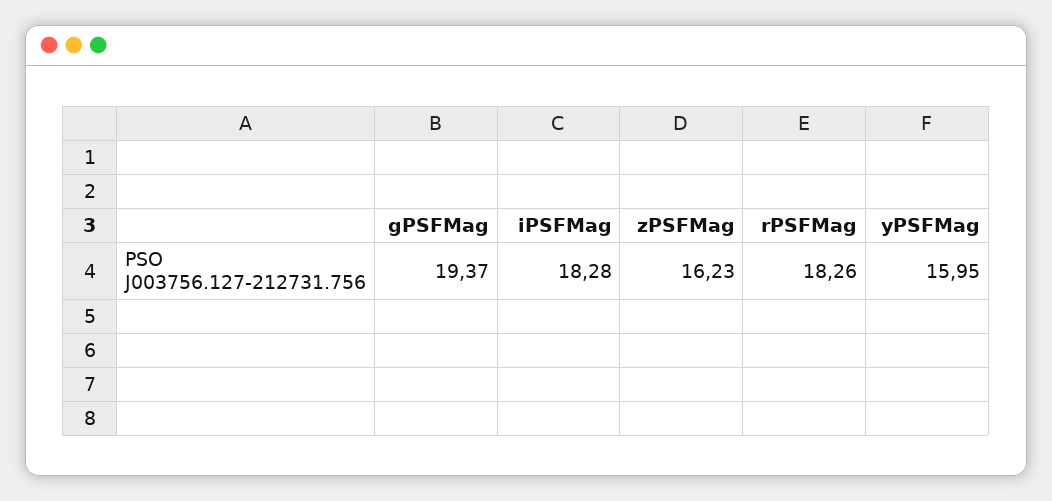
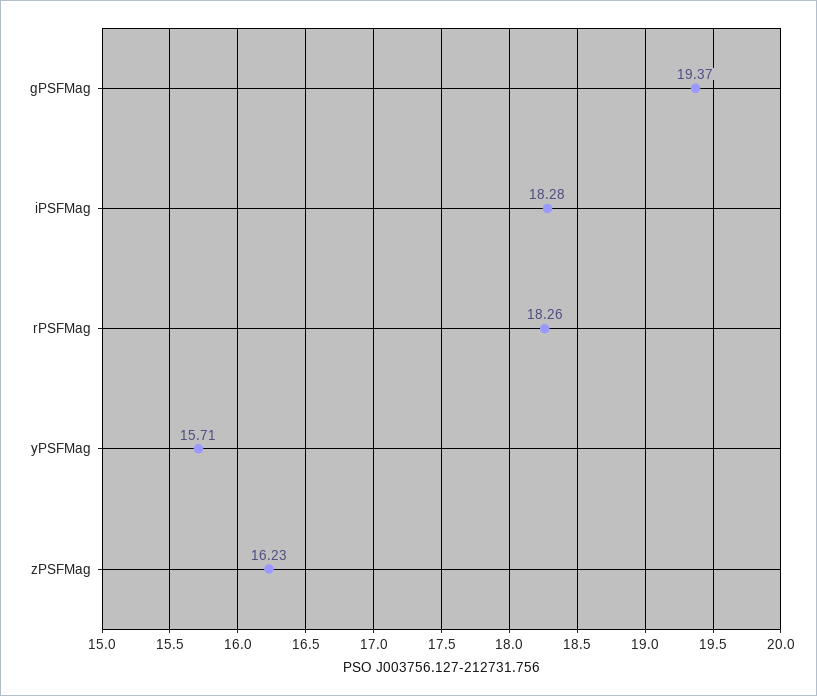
yPSFMag: 15.95 -> 15.71

